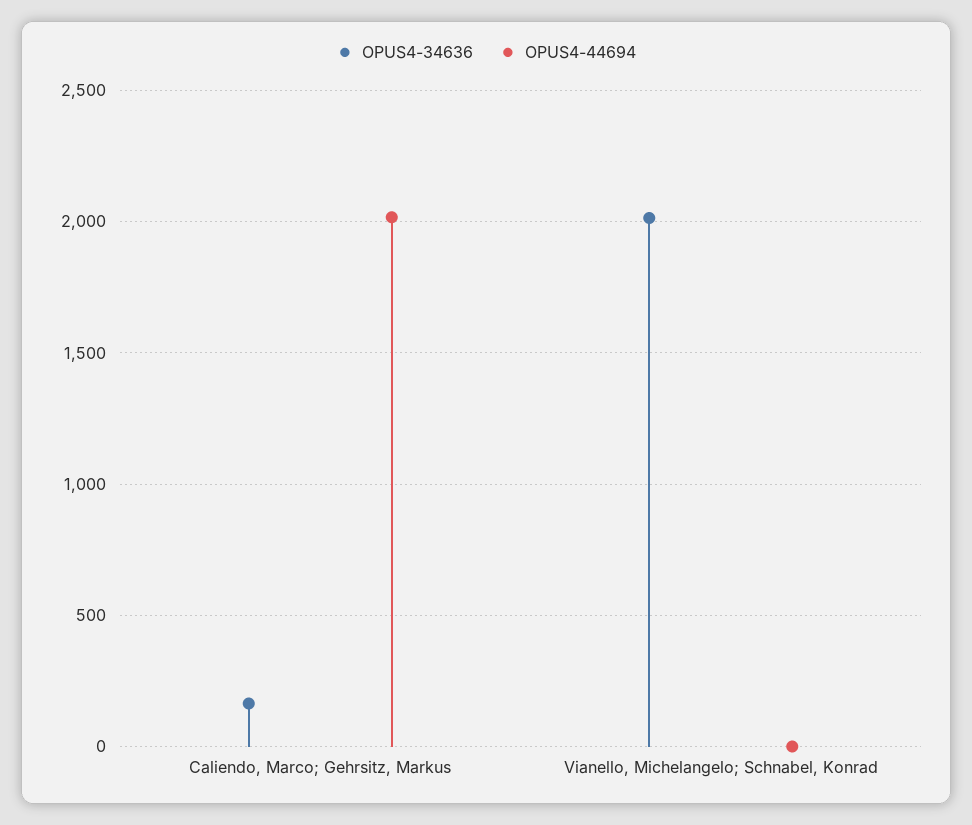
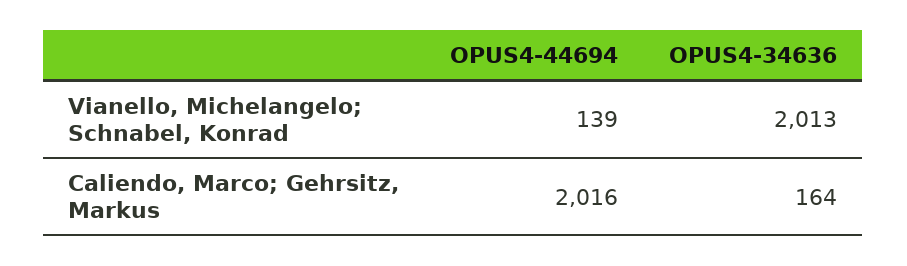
OPUS4-44694, Vianello, Michelangelo; Schnabel, Konrad: 0 -> 139

